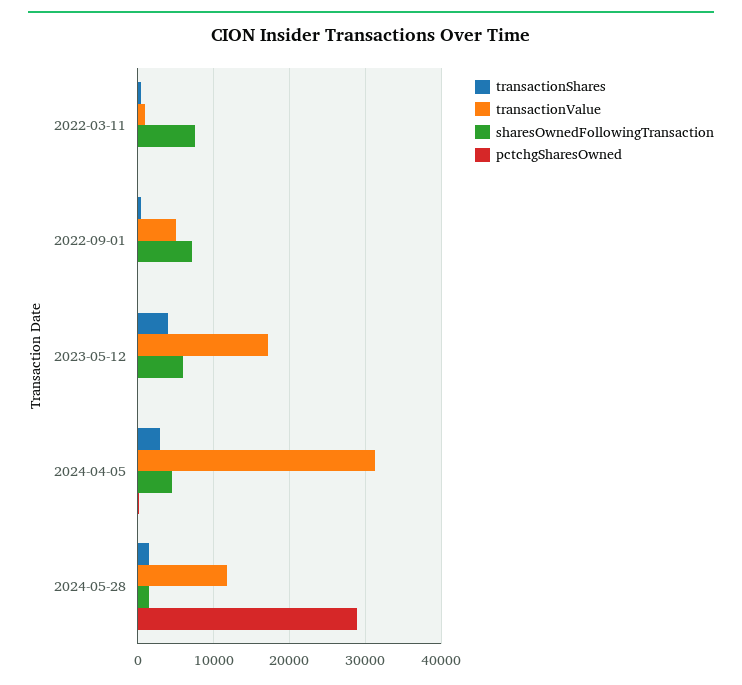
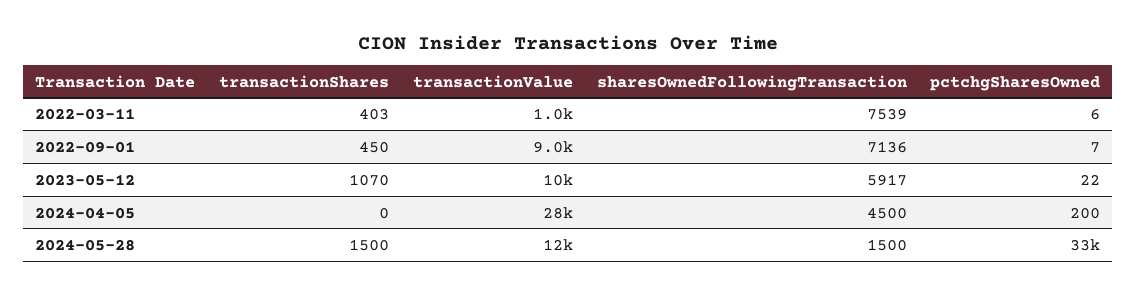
transactionValue, 2022-09-01: 5000 -> 9000
transactionShares, 2023-05-12: 4000 -> 1070
transactionValue, 2023-05-12: 17000 -> 10000
transactionShares, 2024-04-05: 3000 -> 0
transactionValue, 2024-04-05: 31000 -> 28000
pctchgSharesOwned, 2024-05-28: 29000 -> 33000

